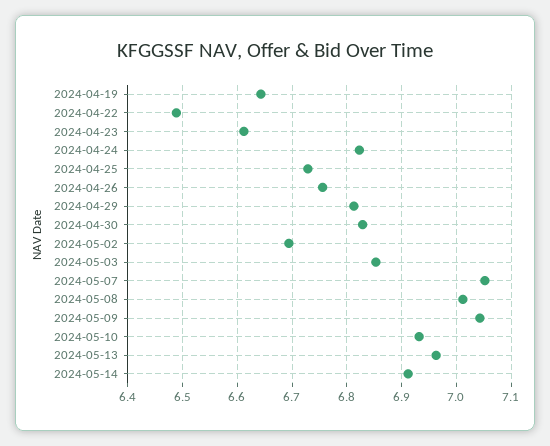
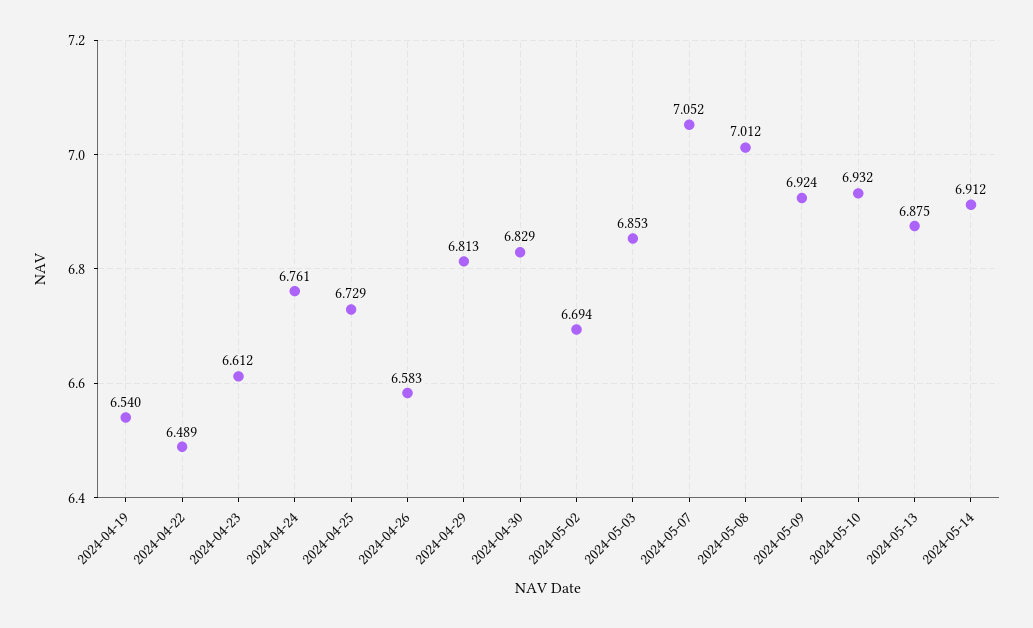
2024-04-19: 6.64 -> 6.54
2024-04-24: 6.82 -> 6.761
2024-04-26: 6.76 -> 6.583
2024-05-09: 7.04 -> 6.924
2024-05-13: 6.96 -> 6.875

